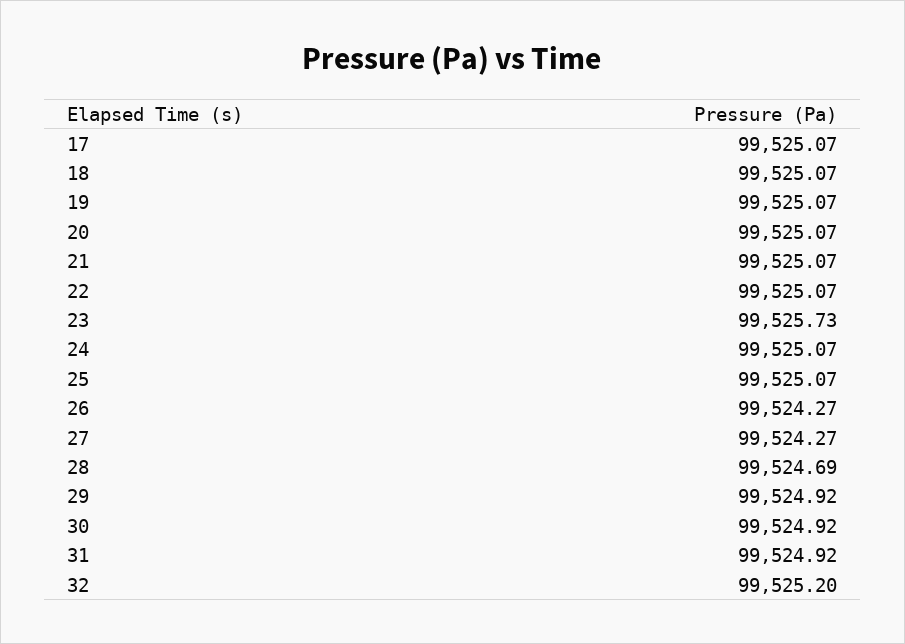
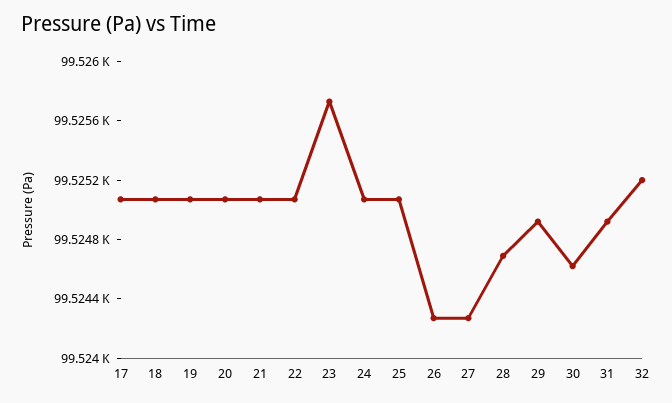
30: 99524.92 -> 99524.6

